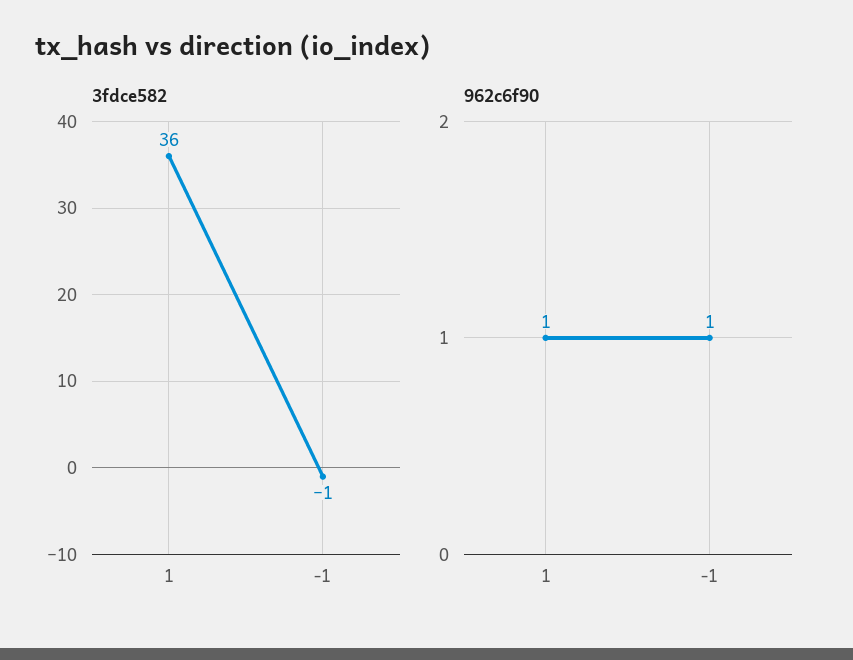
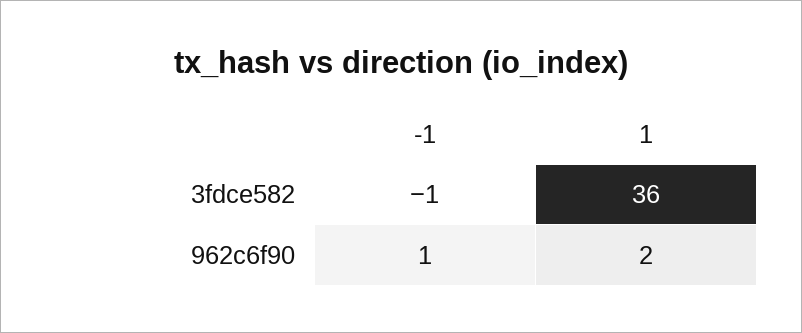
962c6f90, 1: 1 -> 2

